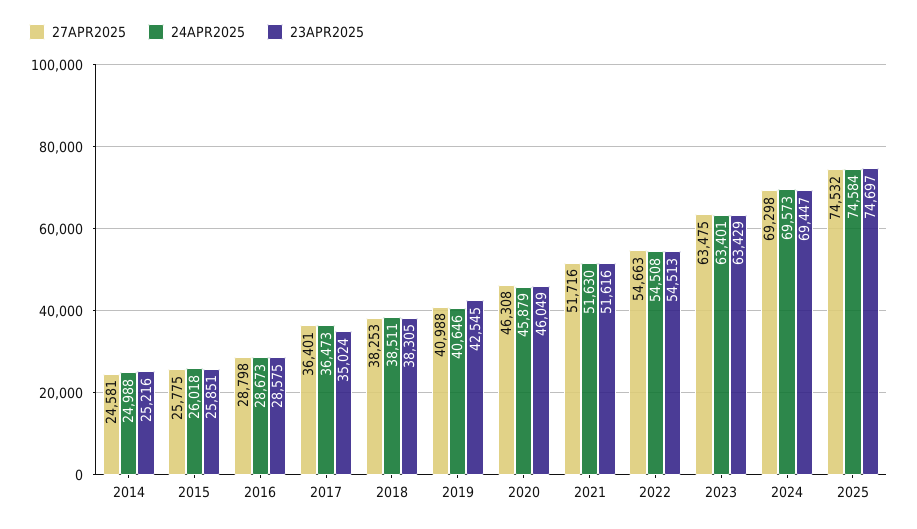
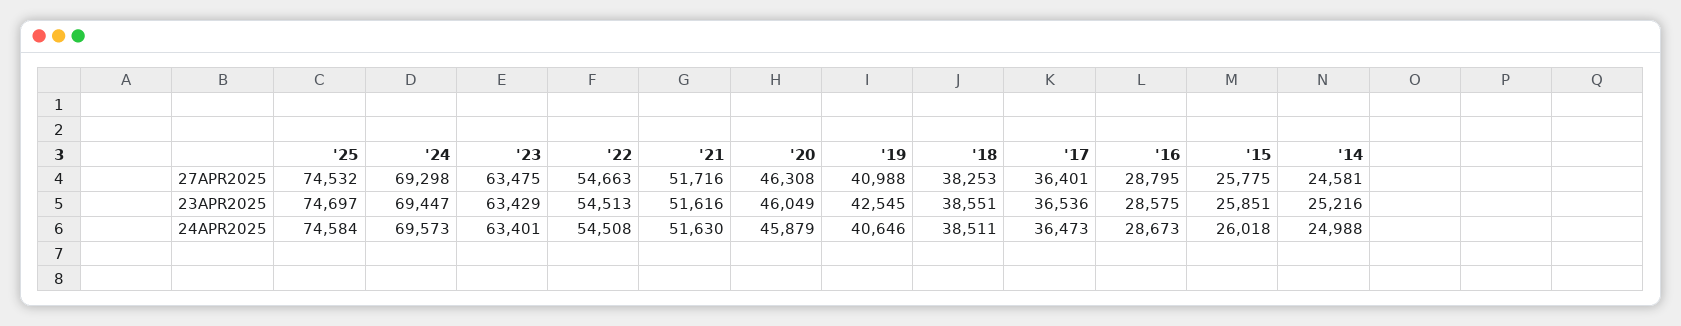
27APR2025, 2016: 28798 -> 28795
23APR2025, 2017: 35024 -> 36536
23APR2025, 2018: 38305 -> 38551

